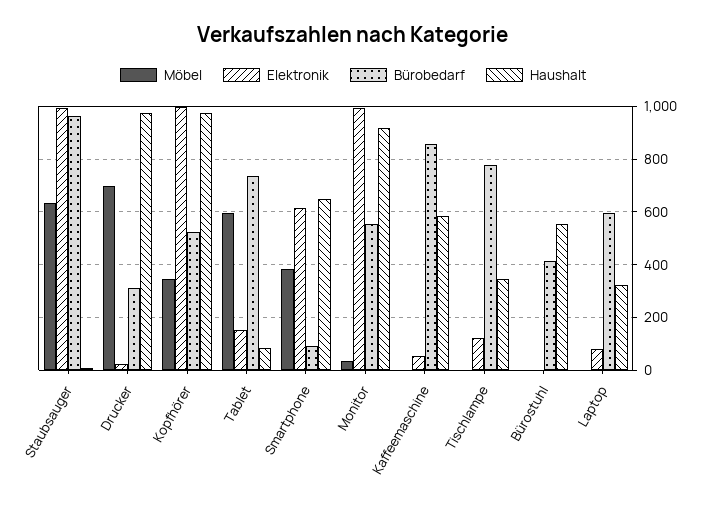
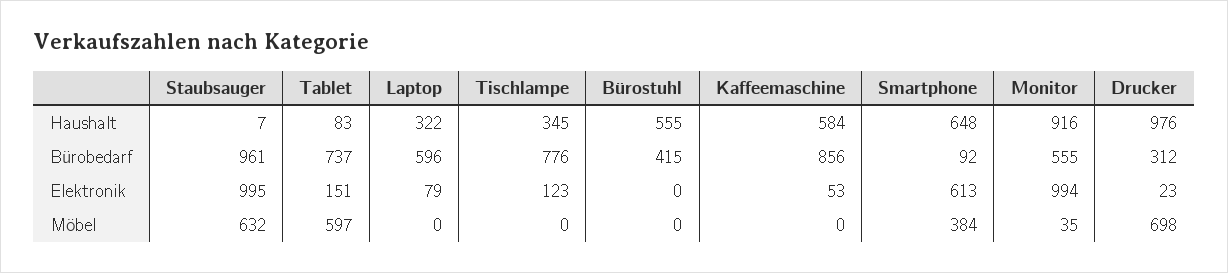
Möbel, Kopfhörer: 350 -> none
Elektronik, Kopfhörer: 1000 -> none
Bürobedarf, Kopfhörer: 525 -> none
Haushalt, Kopfhörer: 975 -> none

